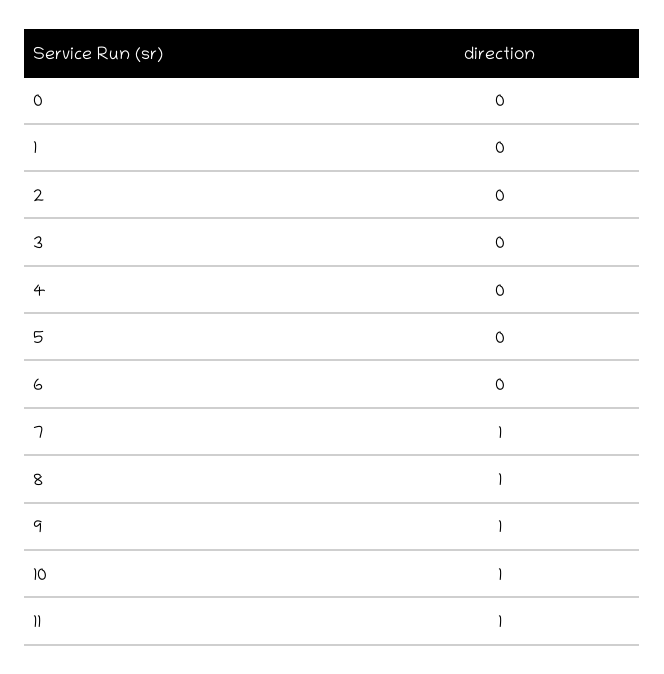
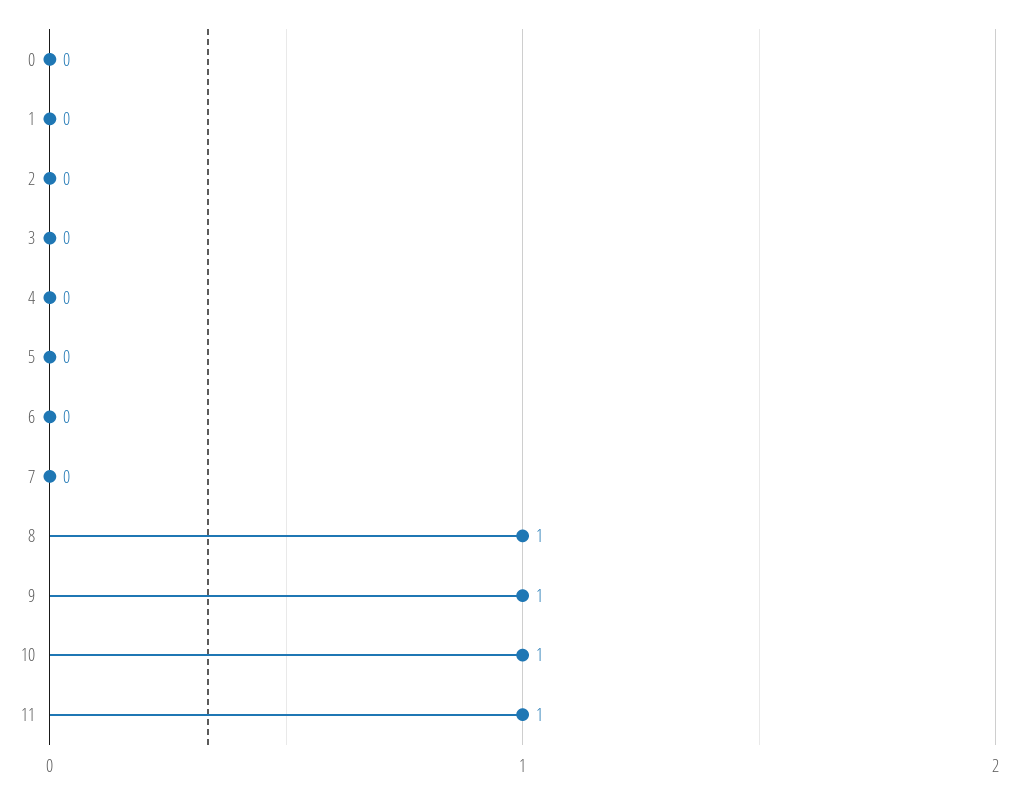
7: 1 -> 0

